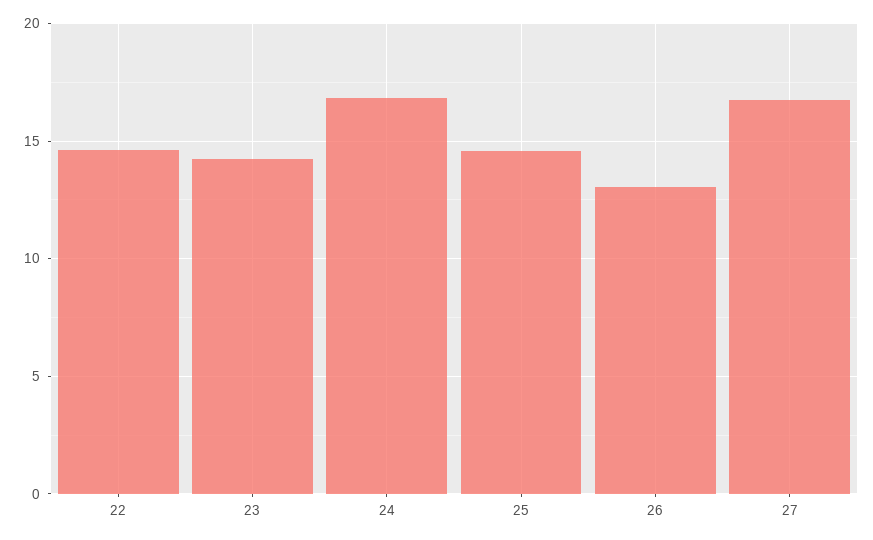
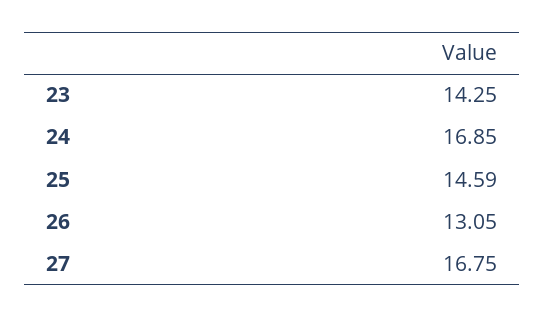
22: 14.5 -> none

